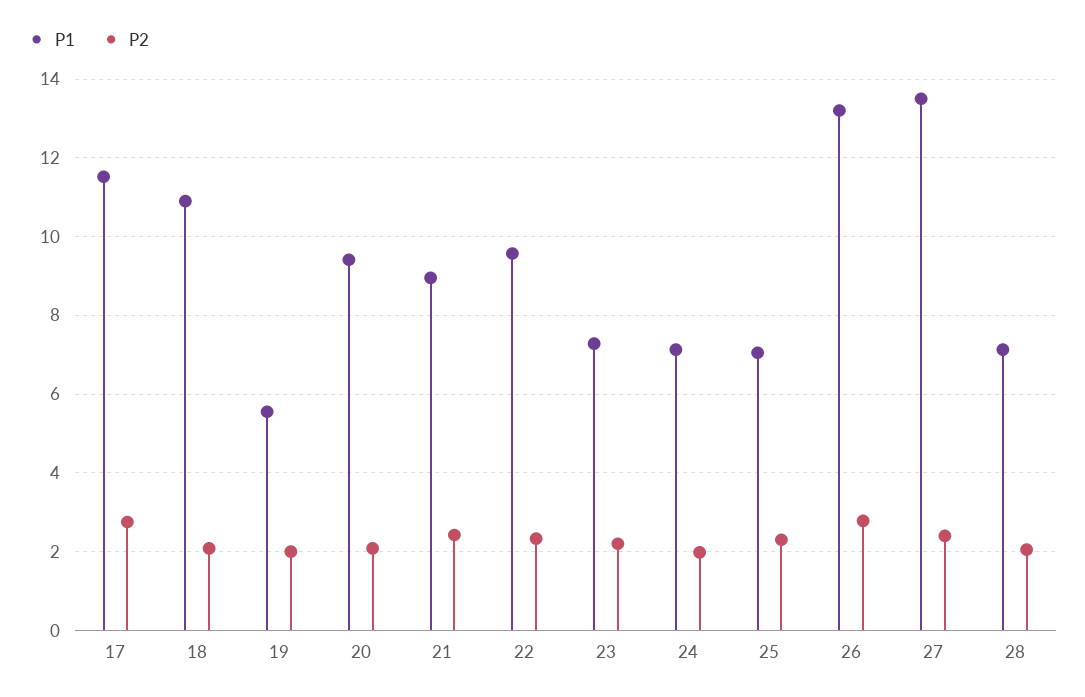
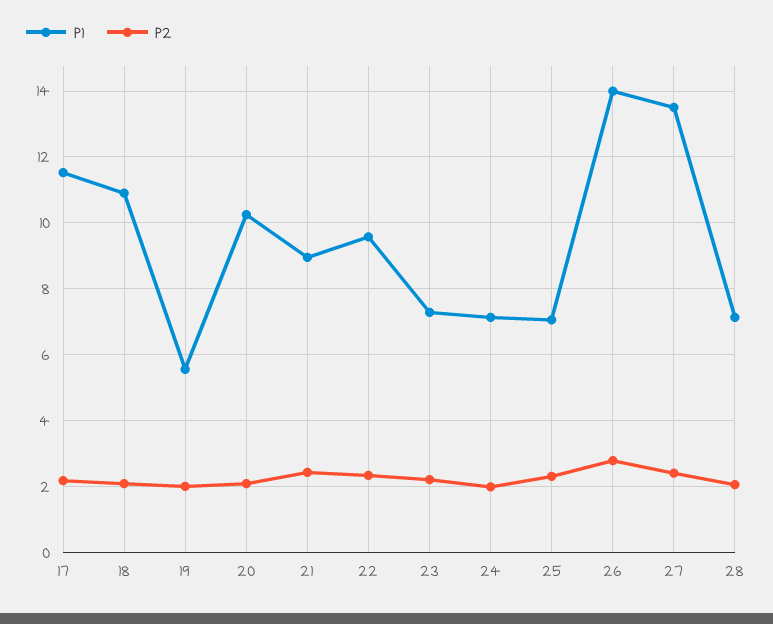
P2, 17: 2.8 -> 2.2
P1, 20: 9.4 -> 10.2
P1, 26: 13.2 -> 14

